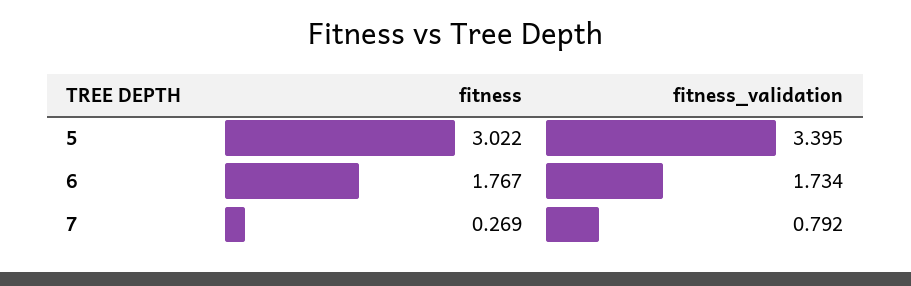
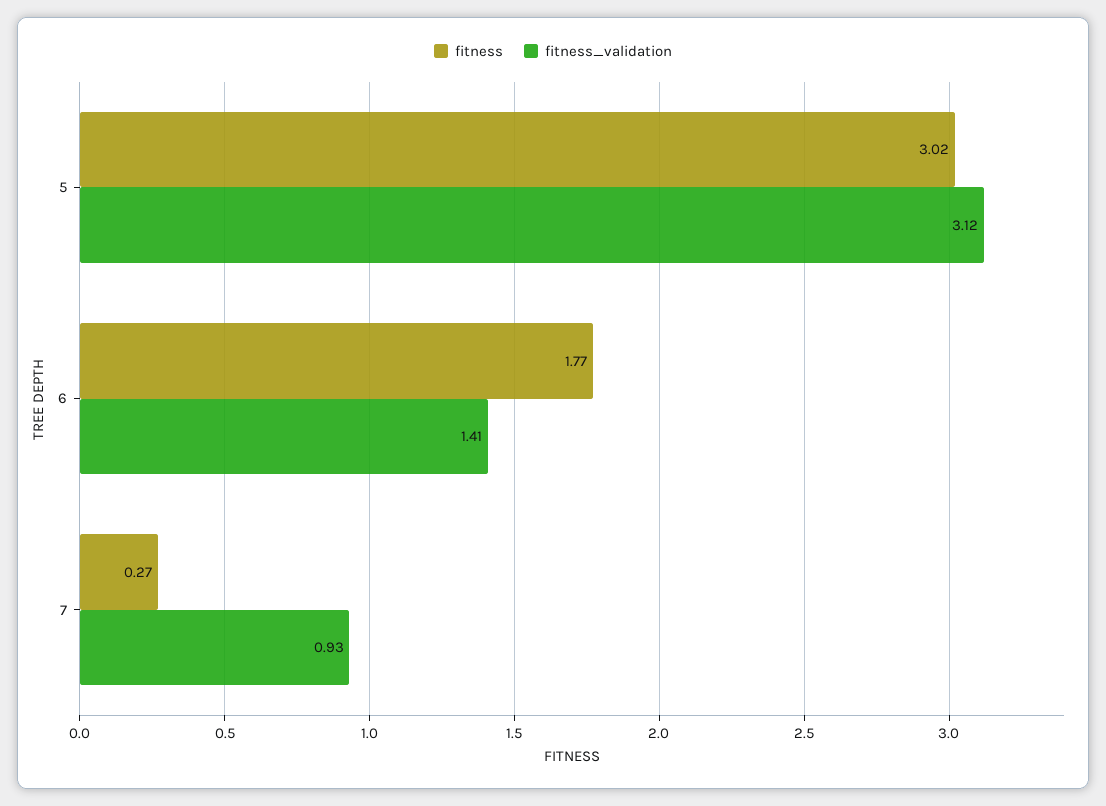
fitness_validation, 5: 3.395 -> 3.12
fitness_validation, 6: 1.734 -> 1.41
fitness_validation, 7: 0.792 -> 0.93

